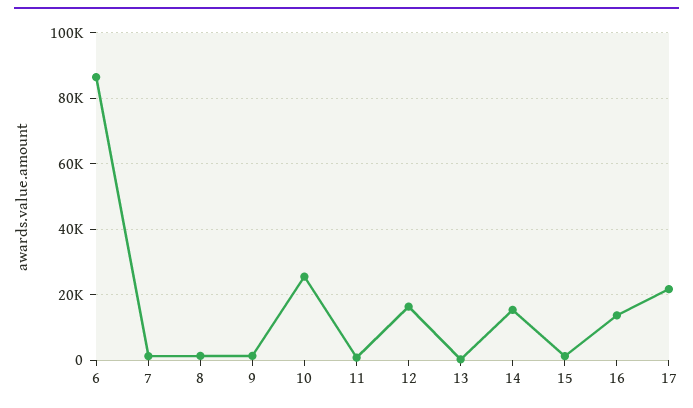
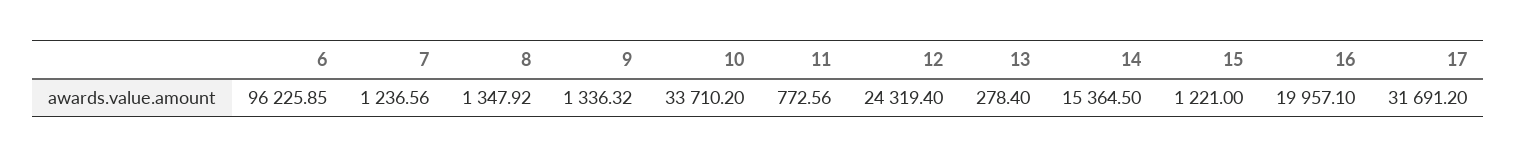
6: 86000 -> 96225.85
10: 26000 -> 33710.2
12: 16000 -> 24319.4
16: 14000 -> 19957.1
17: 22000 -> 31691.2

